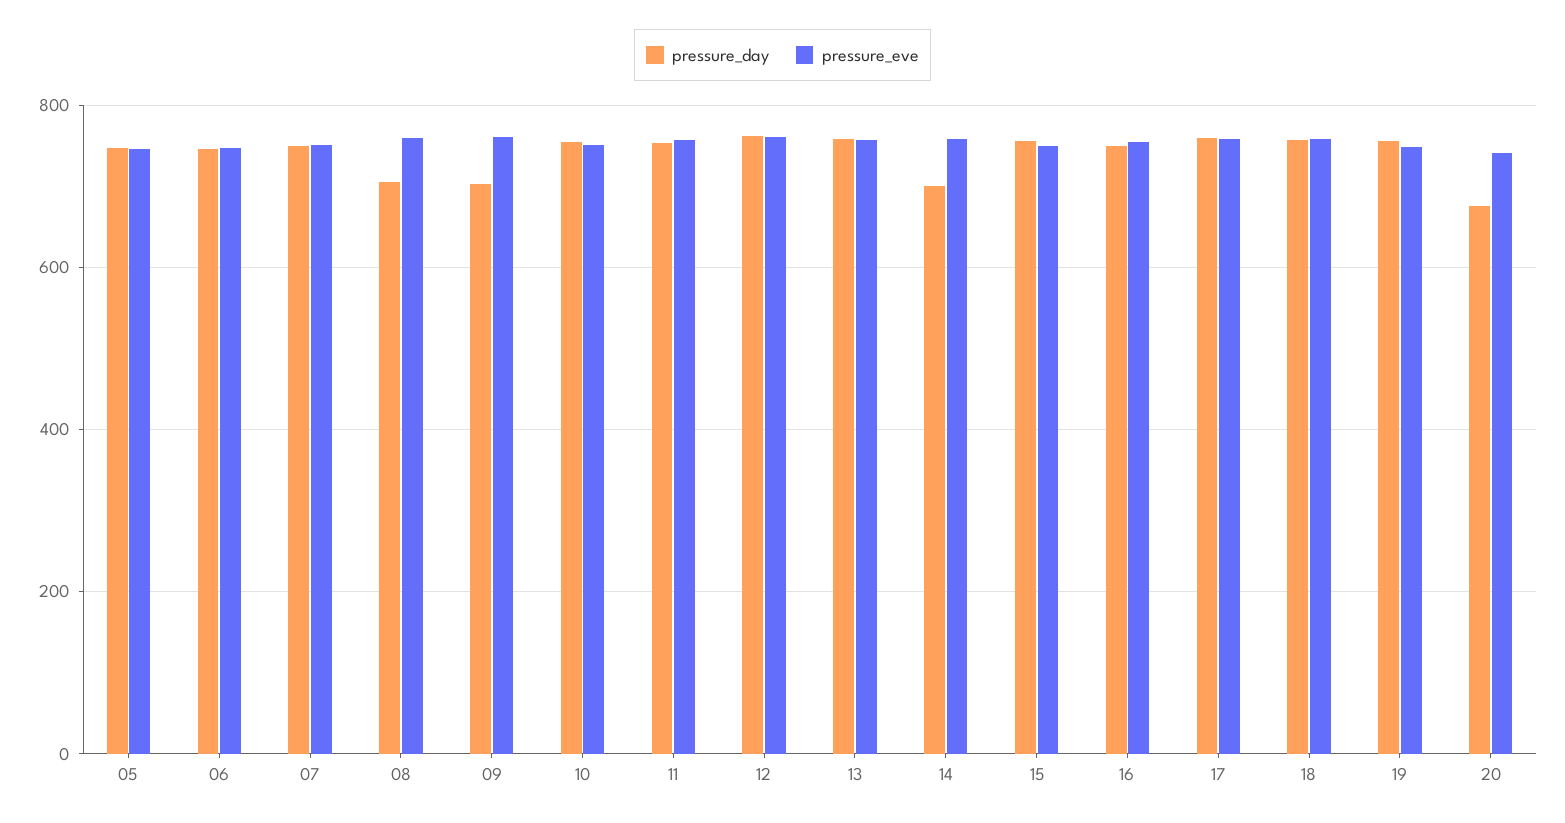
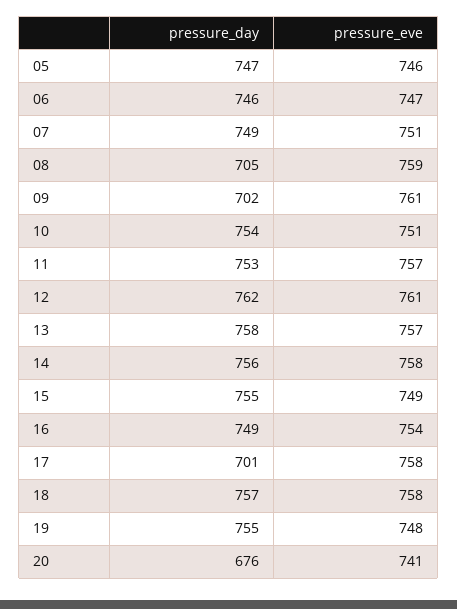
pressure_day, 14: 700 -> 756
pressure_day, 17: 760 -> 701

